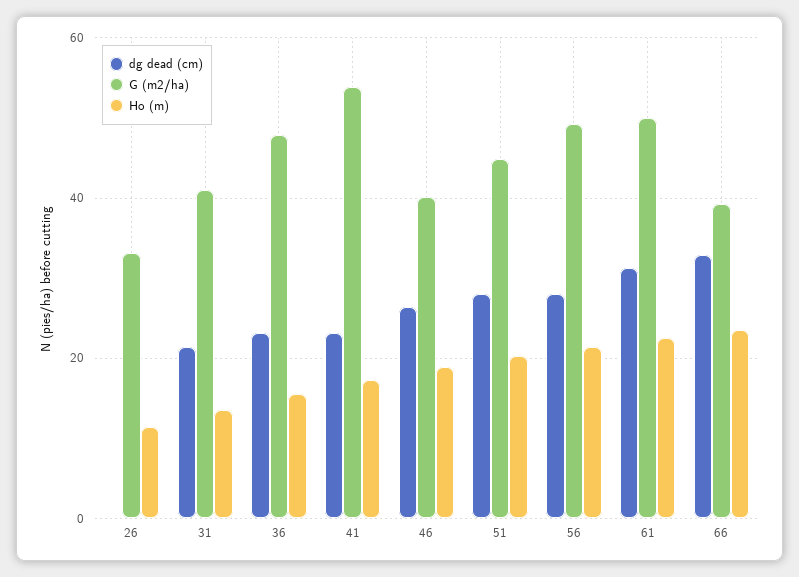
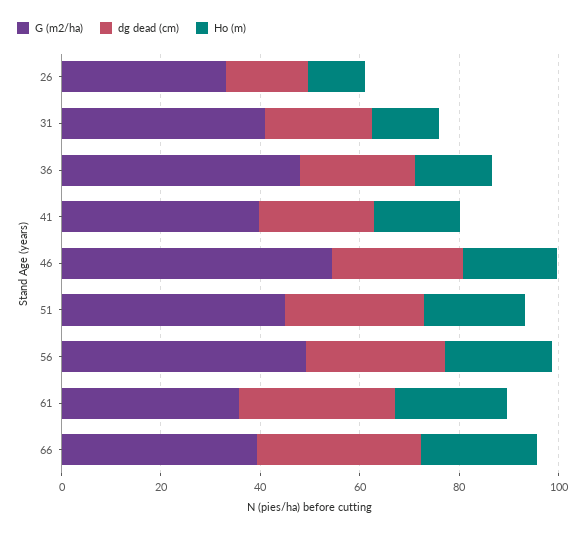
dg dead (cm), 26: 0 -> 15
G (m2/ha), 41: 54 -> 40
G (m2/ha), 46: 40 -> 55
G (m2/ha), 61: 50 -> 35

